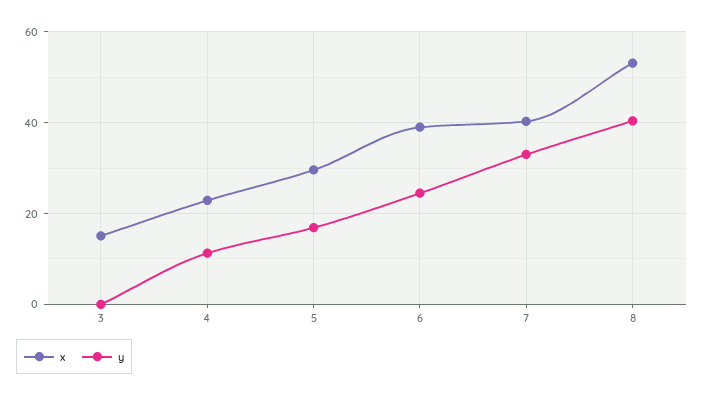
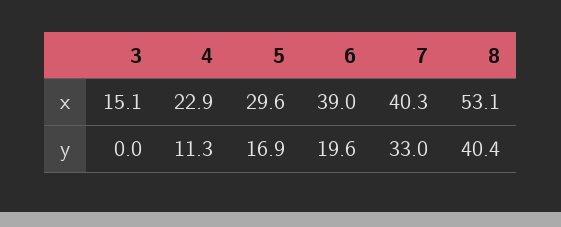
y, 6: 24 -> 19.6

